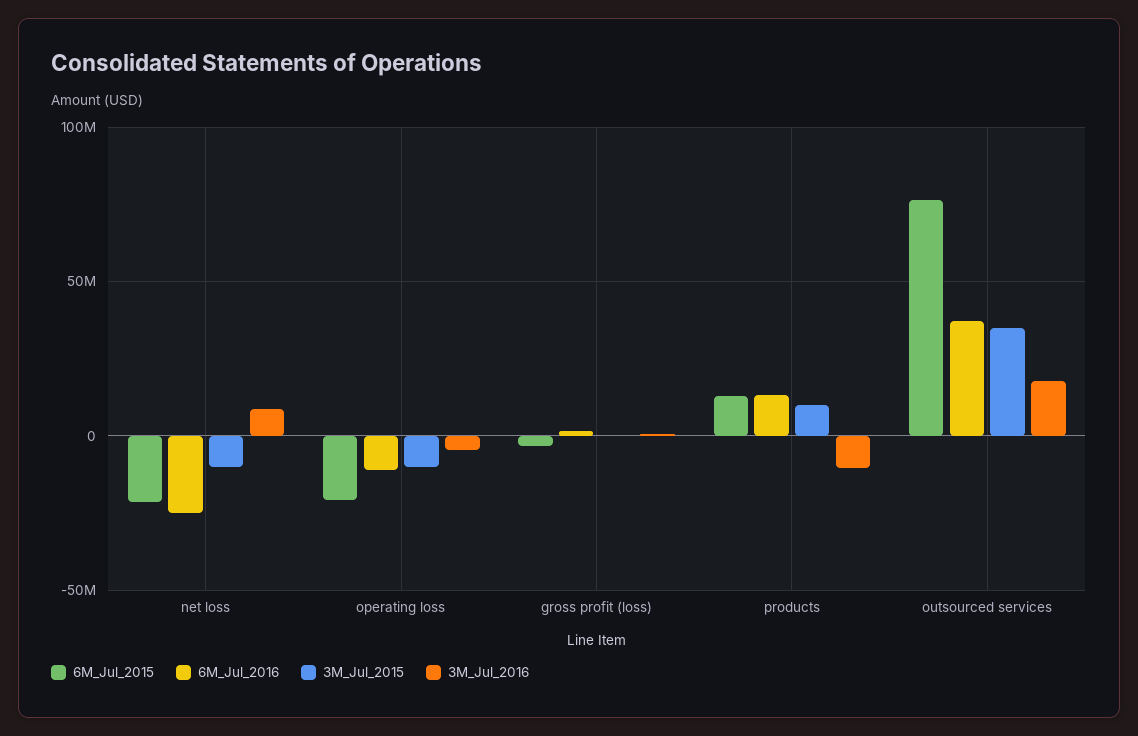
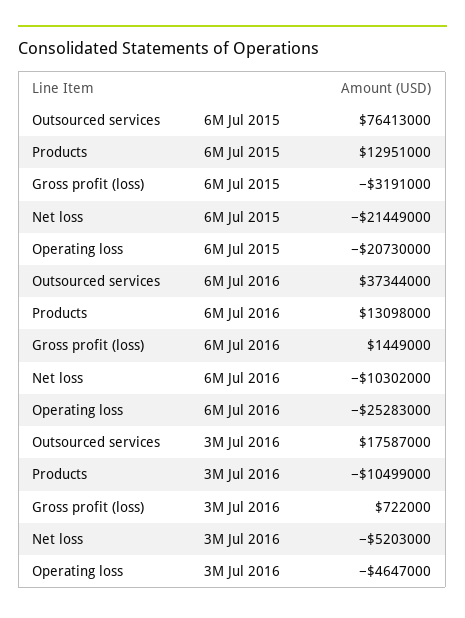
6M_Jul_2016, net loss: -25000000 -> -10302000
3M_Jul_2015, net loss: -10000000 -> none
3M_Jul_2016, net loss: 10000000 -> -5203000
6M_Jul_2016, operating loss: -10000000 -> -25283000
3M_Jul_2015, operating loss: -10000000 -> none
3M_Jul_2015, gross profit (loss): 0 -> none
3M_Jul_2015, products: 10000000 -> none
3M_Jul_2015, outsourced services: 35000000 -> none

